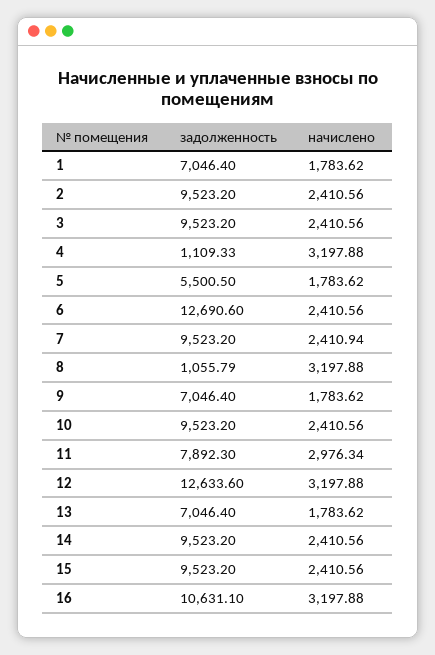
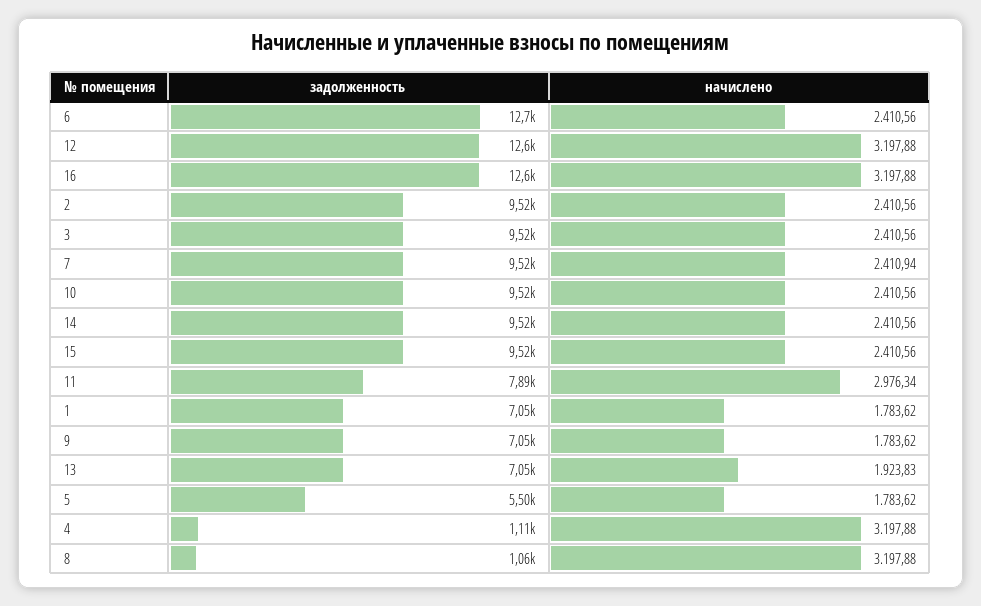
начислено, 13: 1783.62 -> 1923.83
задолженность, 16: 10631.1 -> 12600

